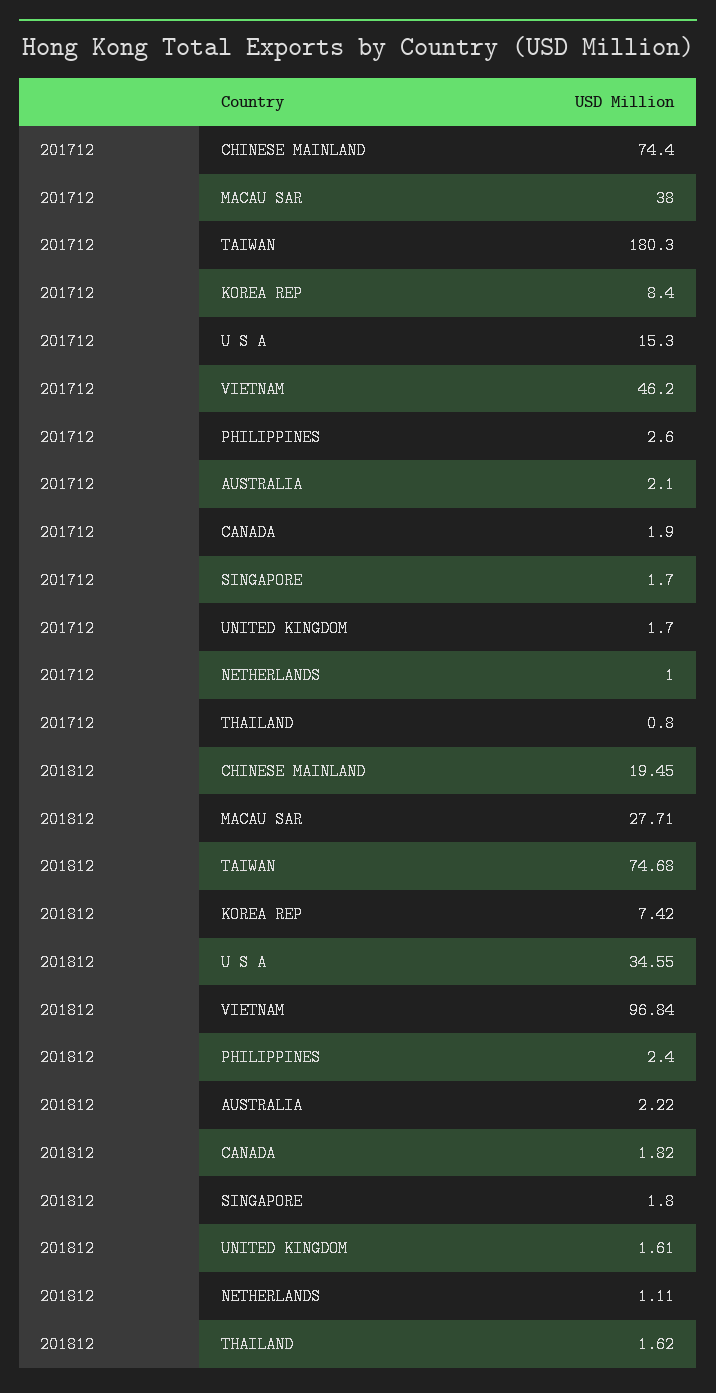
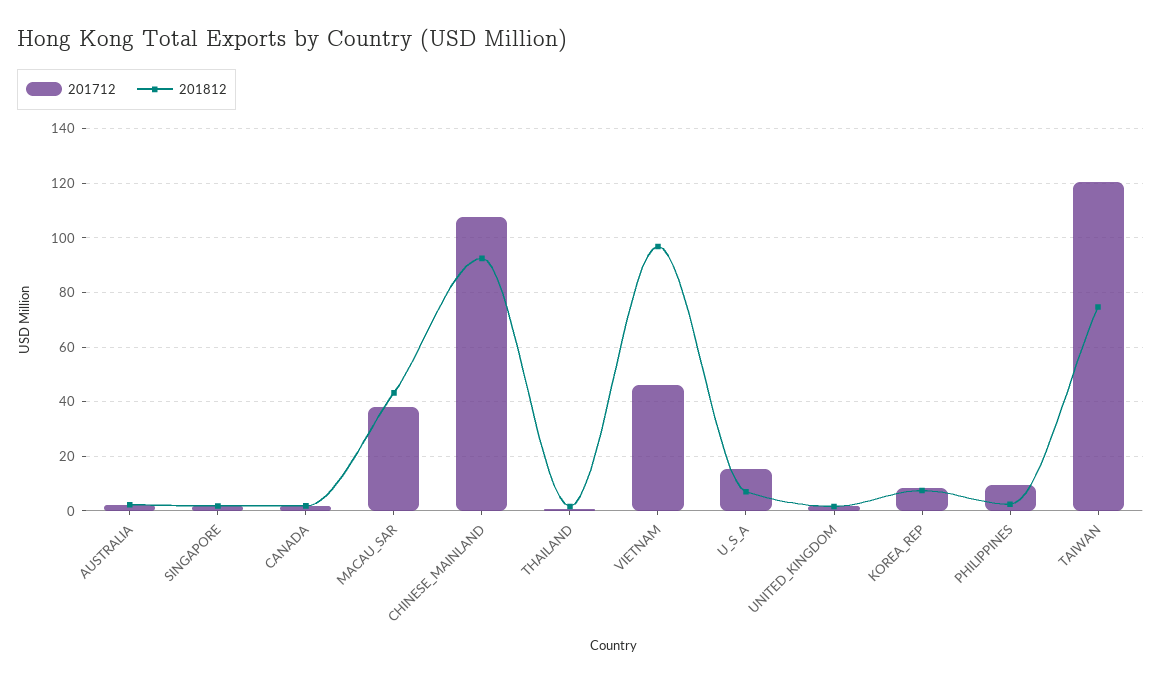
201712, CHINESE MAINLAND: 74.4 -> 107.5
201712, TAIWAN: 180.3 -> 120
201712, PHILIPPINES: 2.6 -> 10
201712, NETHERLANDS: 1 -> none
201812, CHINESE MAINLAND: 19.45 -> 92.5
201812, MACAU SAR: 27.71 -> 42.5
201812, U S A: 34.55 -> 7.5
201812, NETHERLANDS: 1.11 -> none

